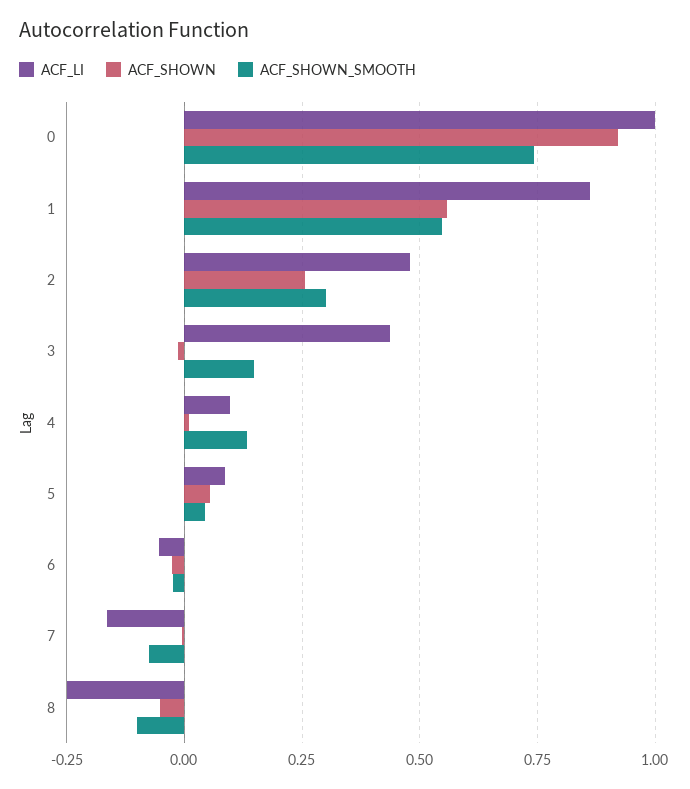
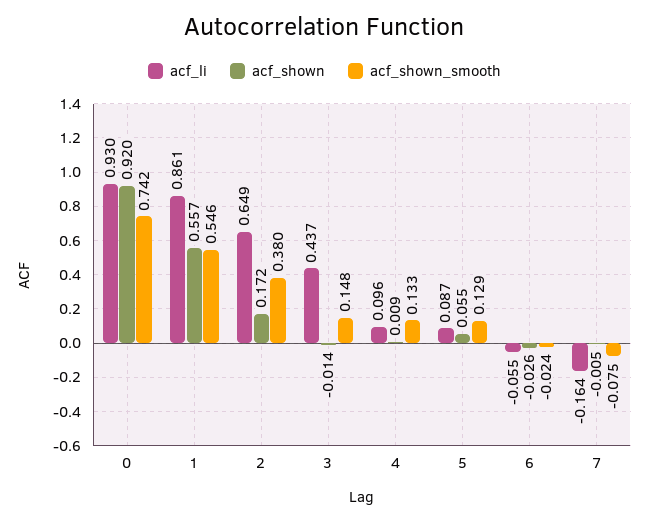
ACF_LI, 0: 1 -> 0.93
ACF_LI, 2: 0.475 -> 0.649
ACF_SHOWN, 2: 0.25 -> 0.172
ACF_SHOWN_SMOOTH, 2: 0.3 -> 0.38
ACF_SHOWN_SMOOTH, 5: 0.05 -> 0.129
ACF_LI, 8: -0.25 -> none
ACF_SHOWN, 8: -0.05 -> none
ACF_SHOWN_SMOOTH, 8: -0.1 -> none

